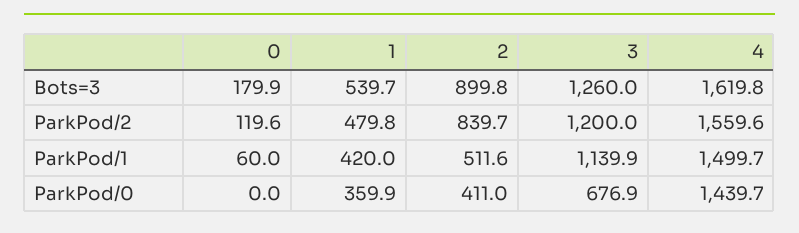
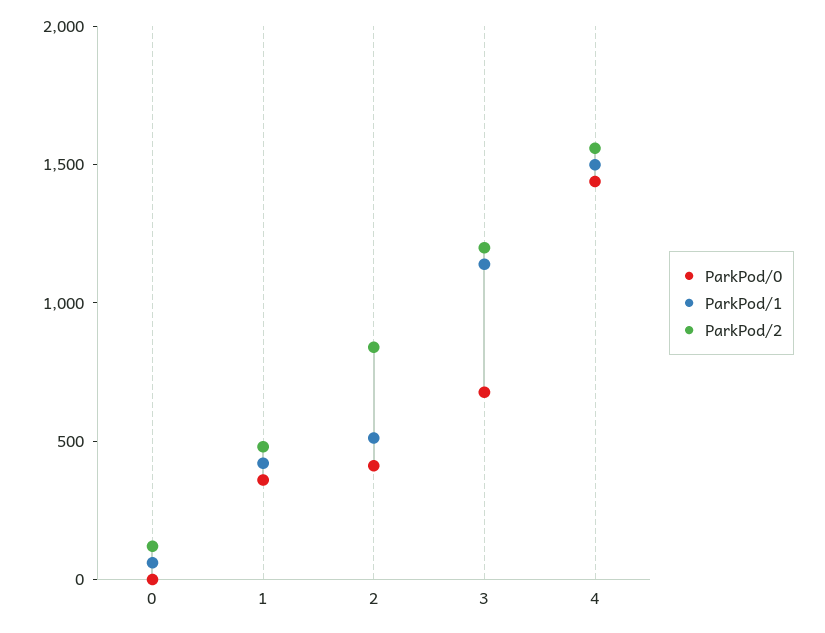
Bots=3, 0: 179.9 -> none
Bots=3, 1: 539.7 -> none
Bots=3, 2: 899.8 -> none
Bots=3, 3: 1260 -> none
Bots=3, 4: 1619.8 -> none

